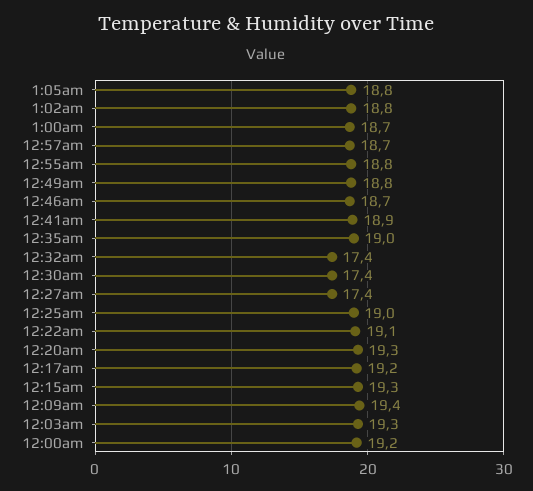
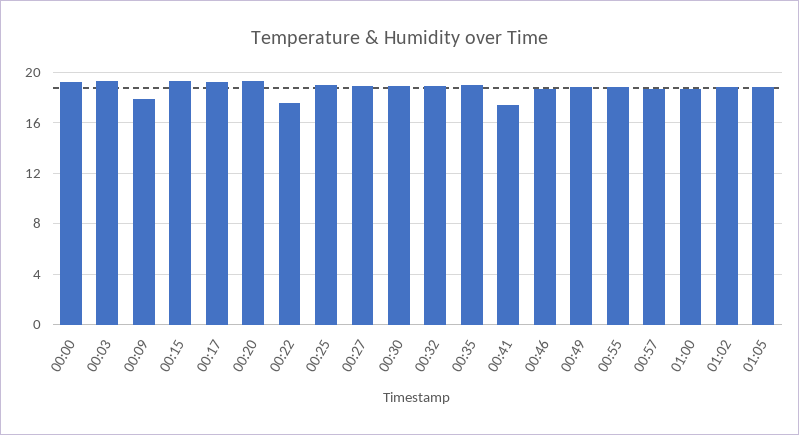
12:41am: 18.9 -> 17.5
12:32am: 17.4 -> 19
12:30am: 17.4 -> 19
12:27am: 17.4 -> 19
12:22am: 19.1 -> 17.5
12:09am: 19.4 -> 18

